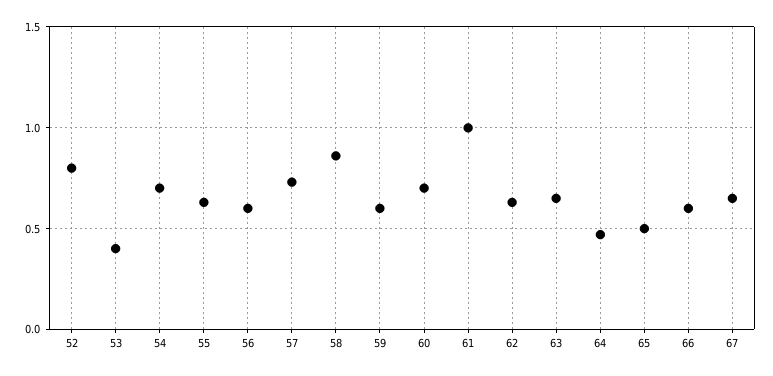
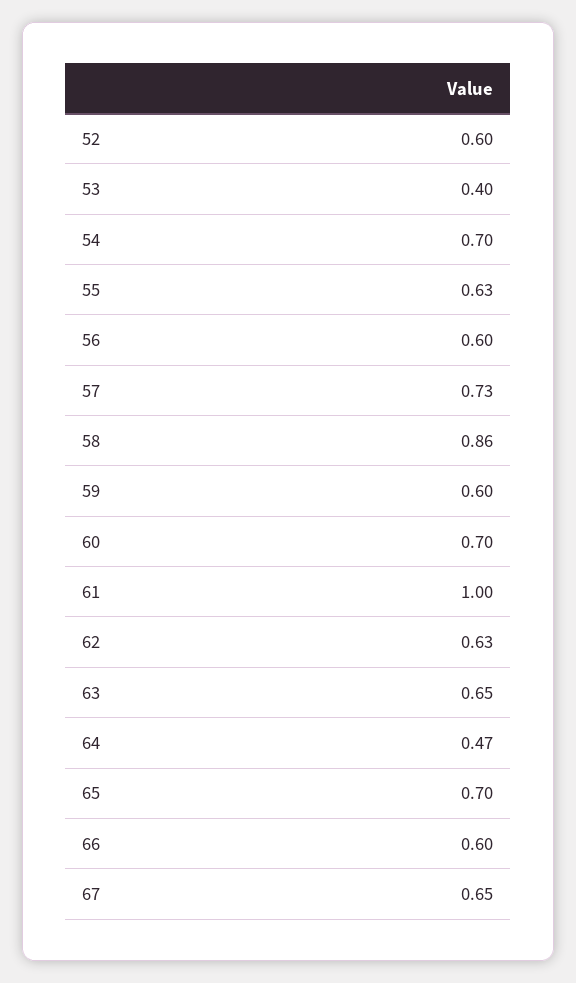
52: 0.8 -> 0.6
65: 0.5 -> 0.7

